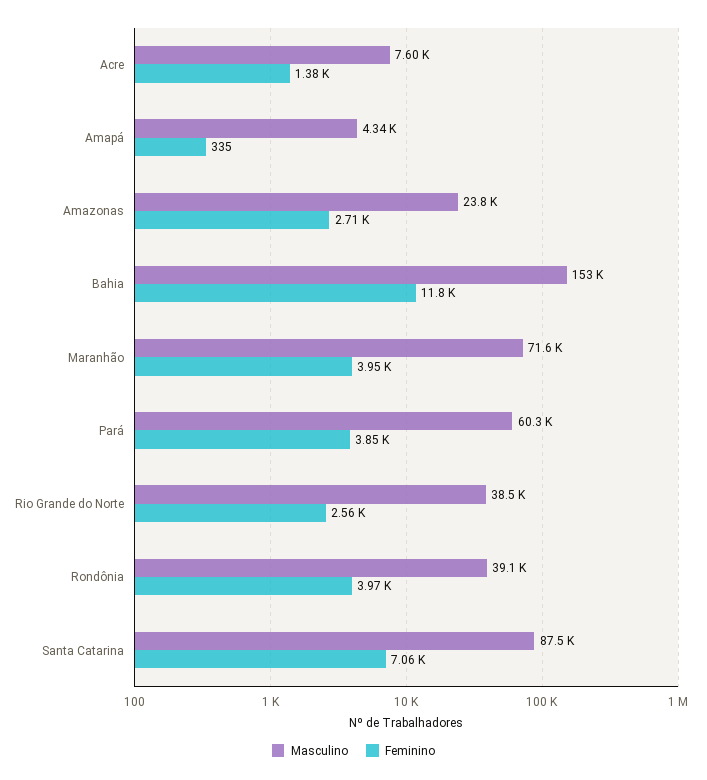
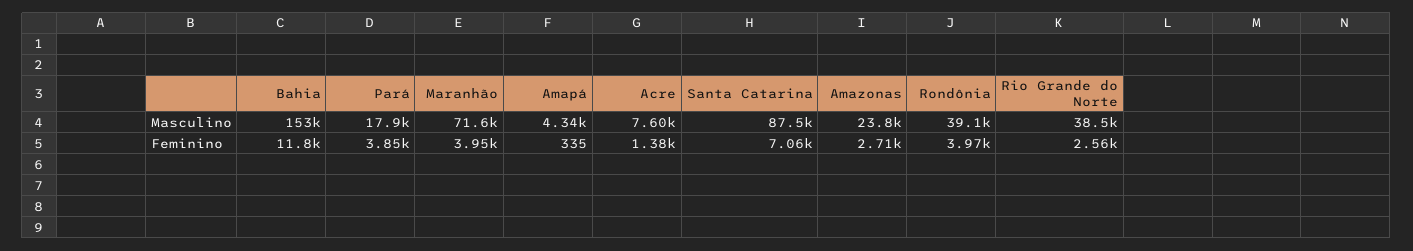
Masculino, Pará: 60300 -> 17900

